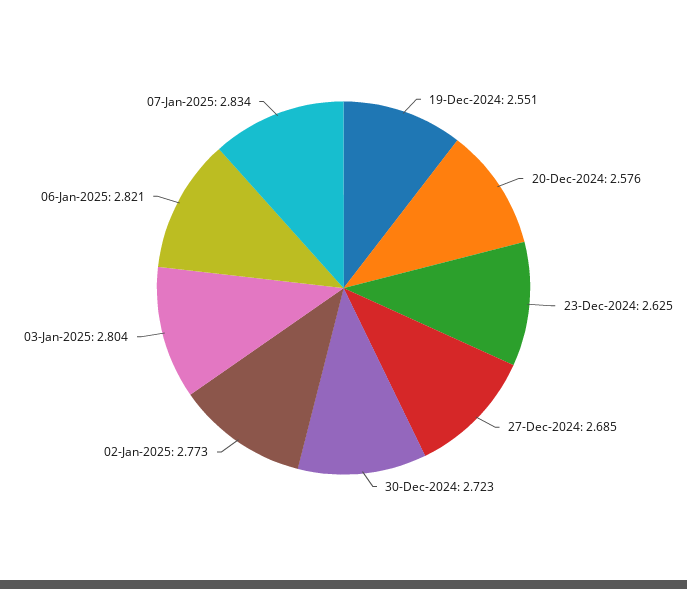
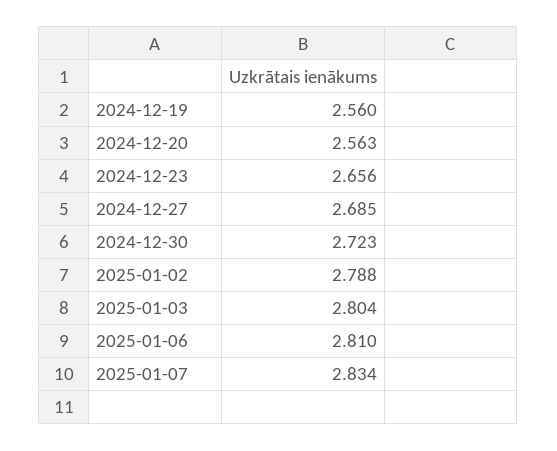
19-Dec-2024: 2.551 -> 2.56
20-Dec-2024: 2.576 -> 2.563
23-Dec-2024: 2.625 -> 2.656
02-Jan-2025: 2.773 -> 2.788
06-Jan-2025: 2.821 -> 2.81

